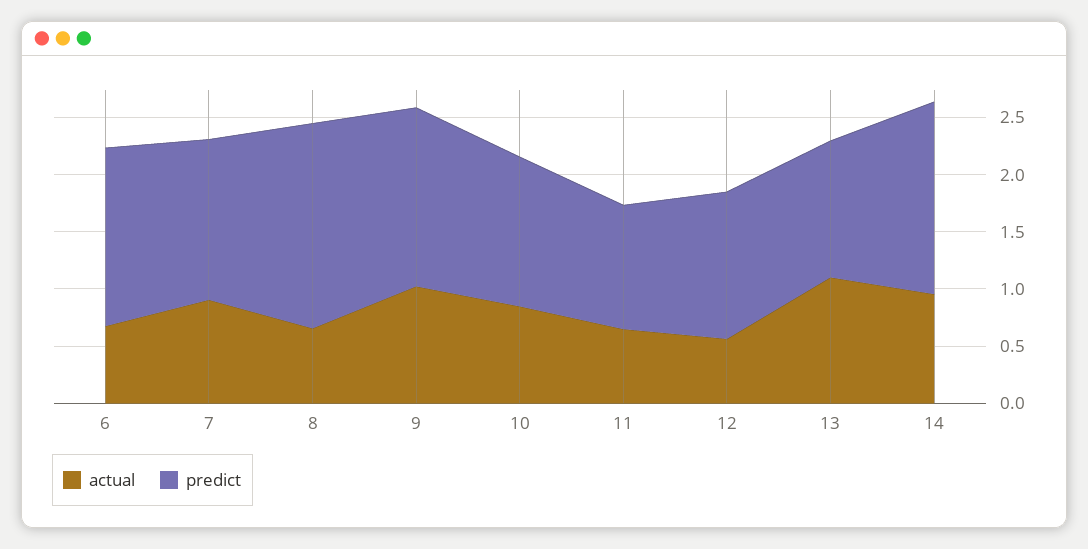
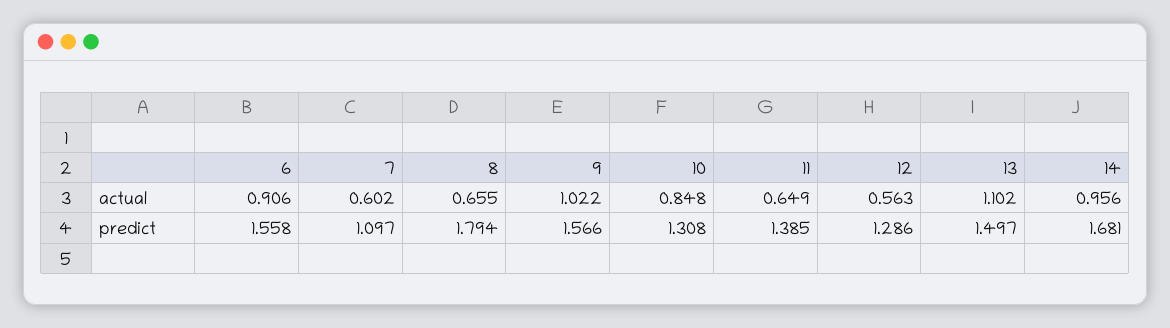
actual, 6: 0.7 -> 0.906
actual, 7: 0.9 -> 0.602
predict, 7: 1.4 -> 1.097
predict, 11: 1.1 -> 1.385
predict, 13: 1.2 -> 1.497

